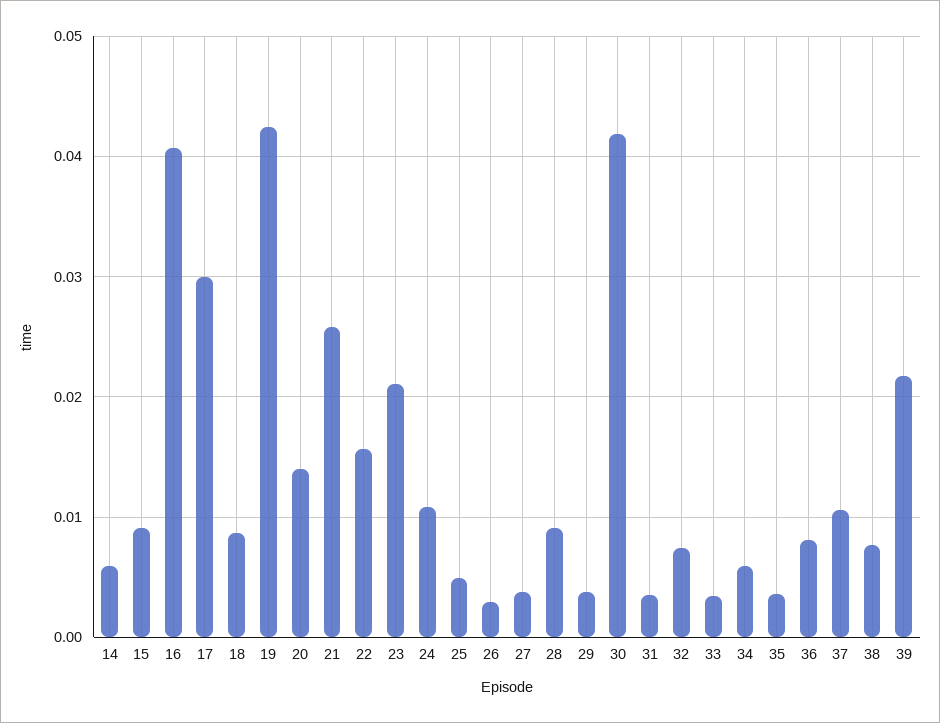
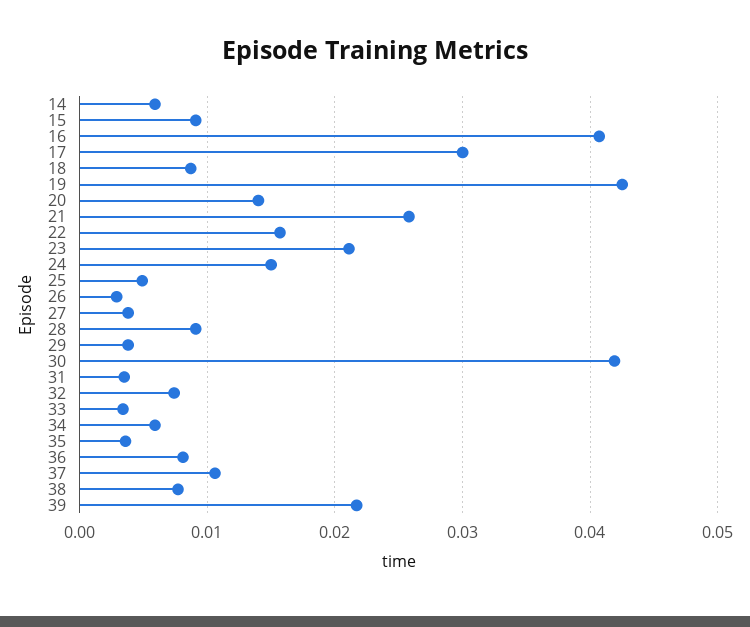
24: 0.011 -> 0.015

